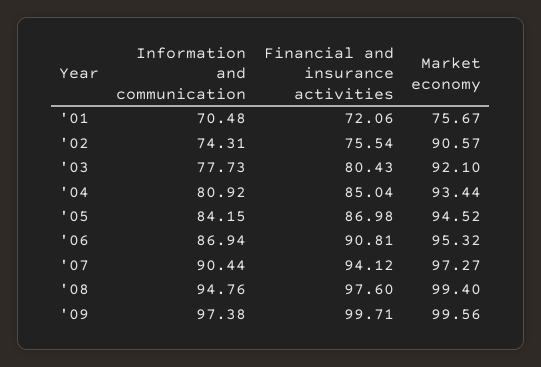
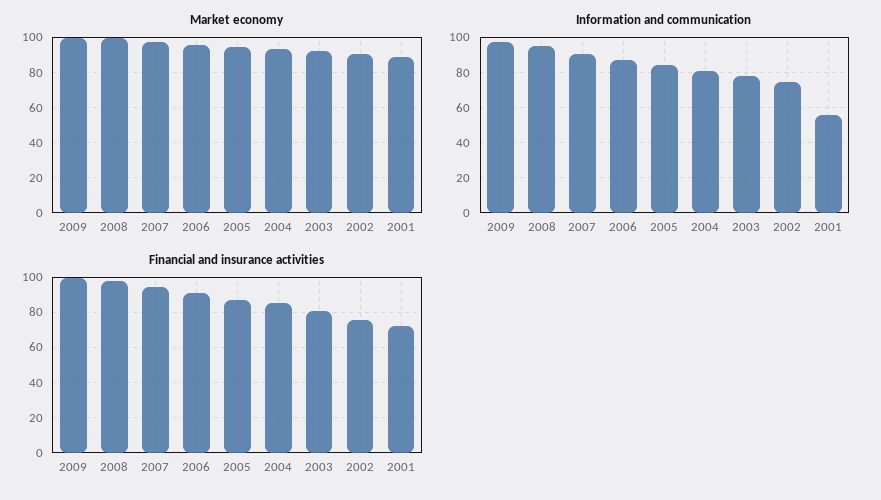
Information and communication, '01: 70.48 -> 55
Market economy, '01: 75.67 -> 90

